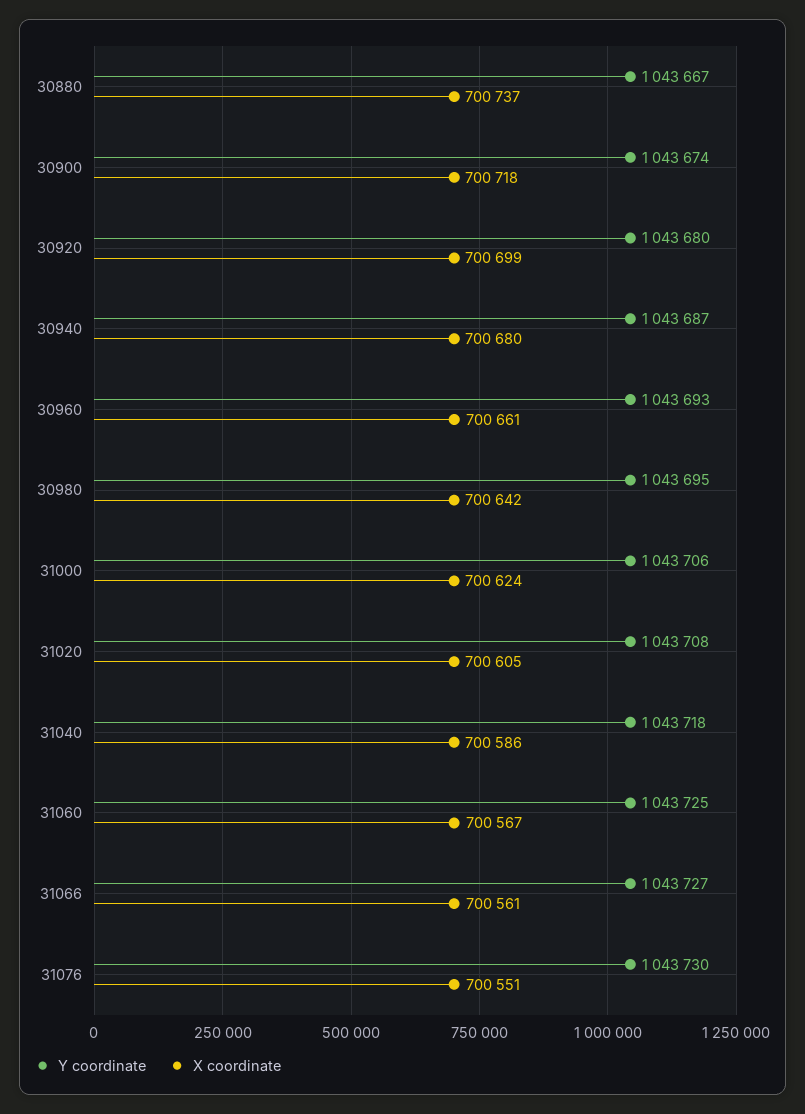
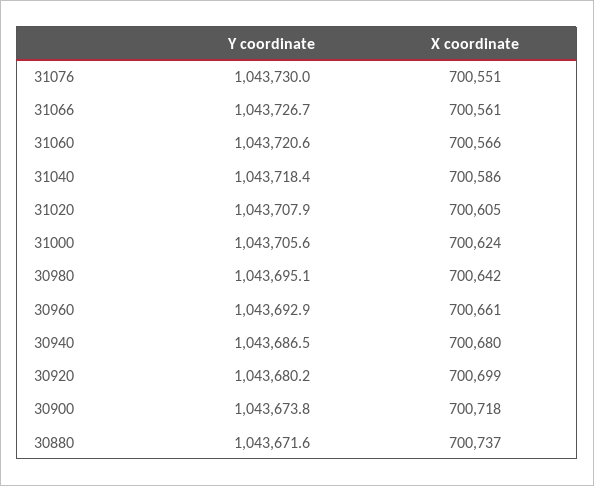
Y coordinate, 30880: 1043667 -> 1043671.6
Y coordinate, 31060: 1043725 -> 1043720.6
X coordinate, 31060: 700567 -> 700566

